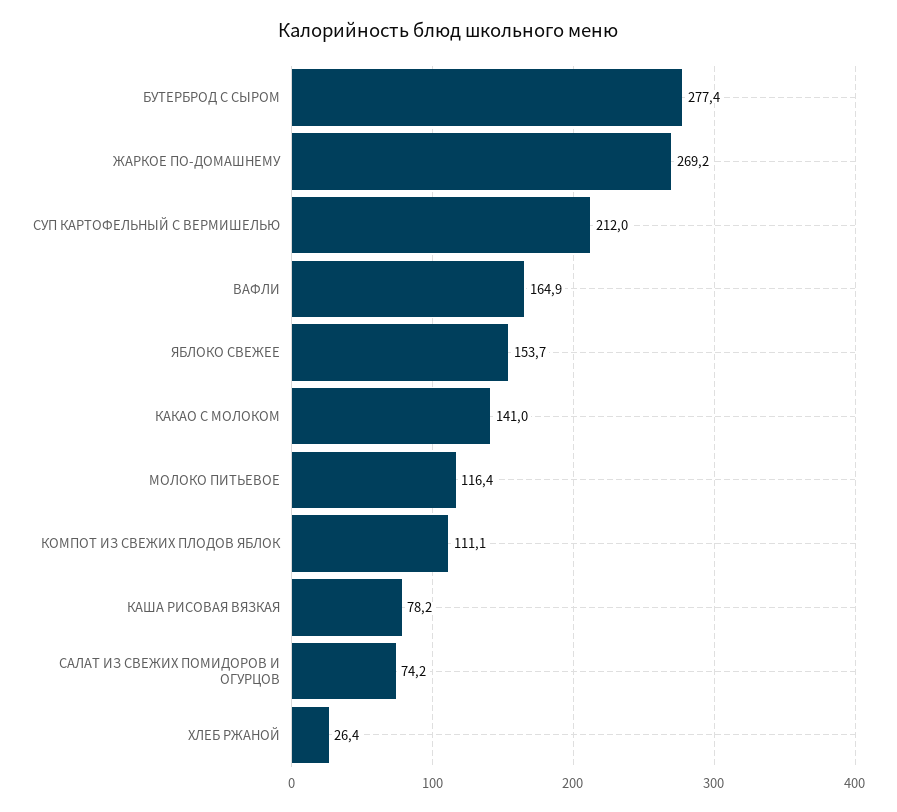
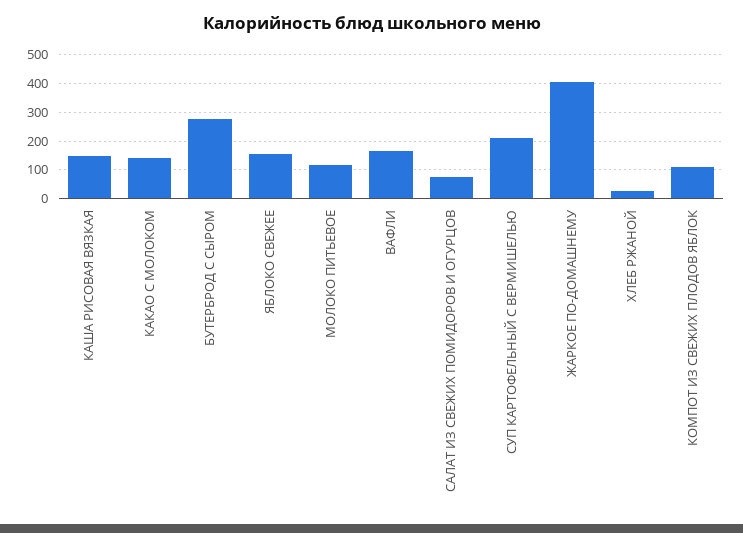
ЖАРКОЕ ПО-ДОМАШНЕМУ: 269.2 -> 400
КАША РИСОВАЯ ВЯЗКАЯ: 78.2 -> 150

